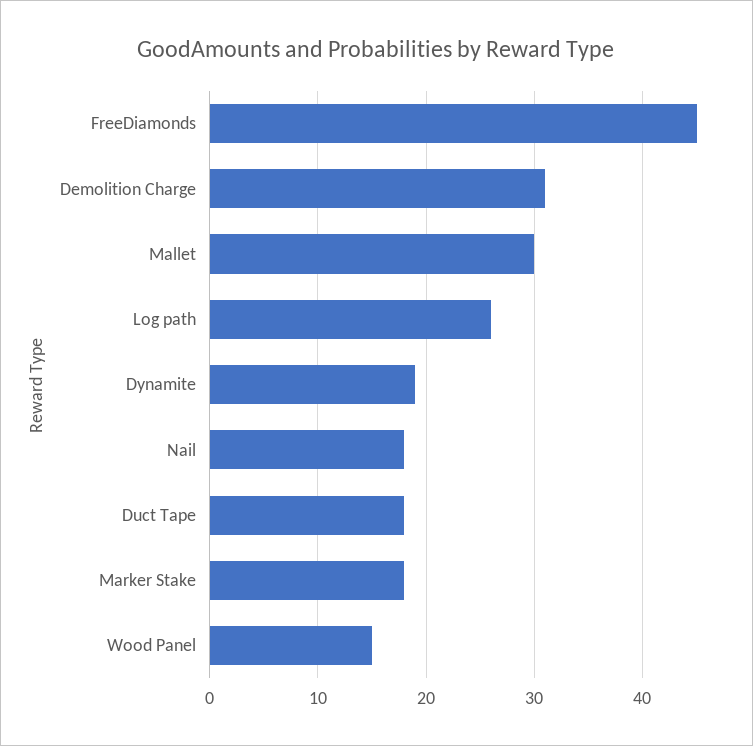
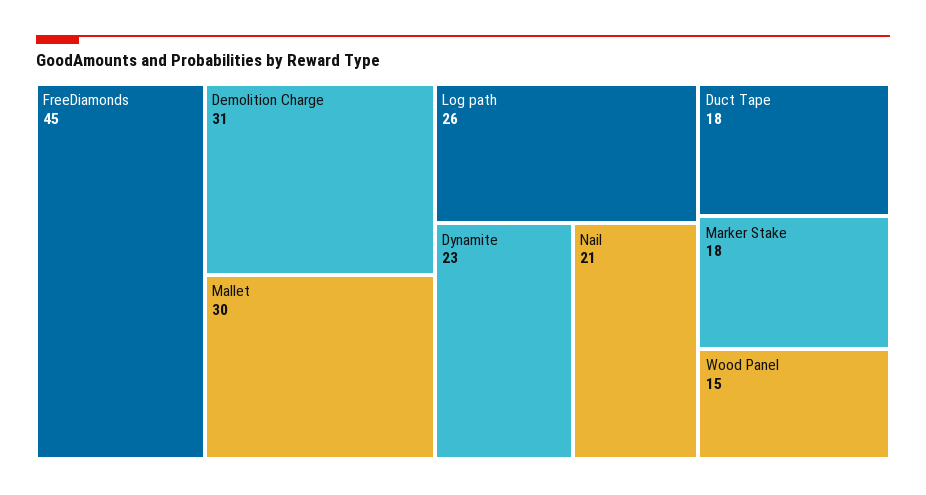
Dynamite: 19 -> 23
Nail: 18 -> 21

